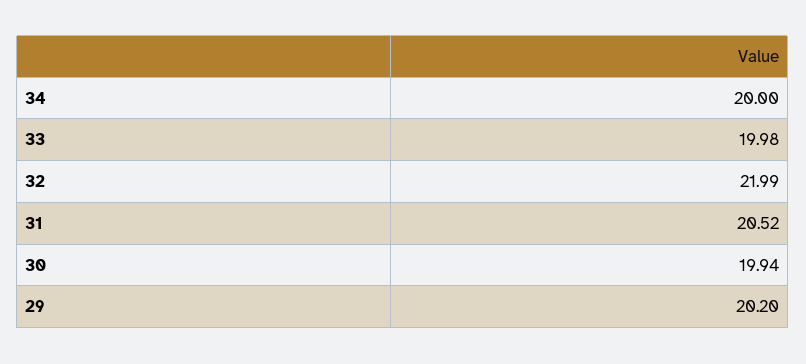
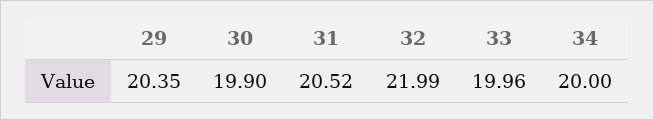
33: 19.98 -> 19.96
30: 19.94 -> 19.9
29: 20.2 -> 20.35

